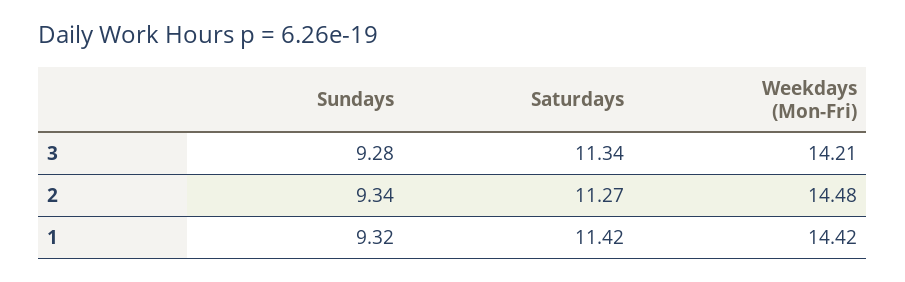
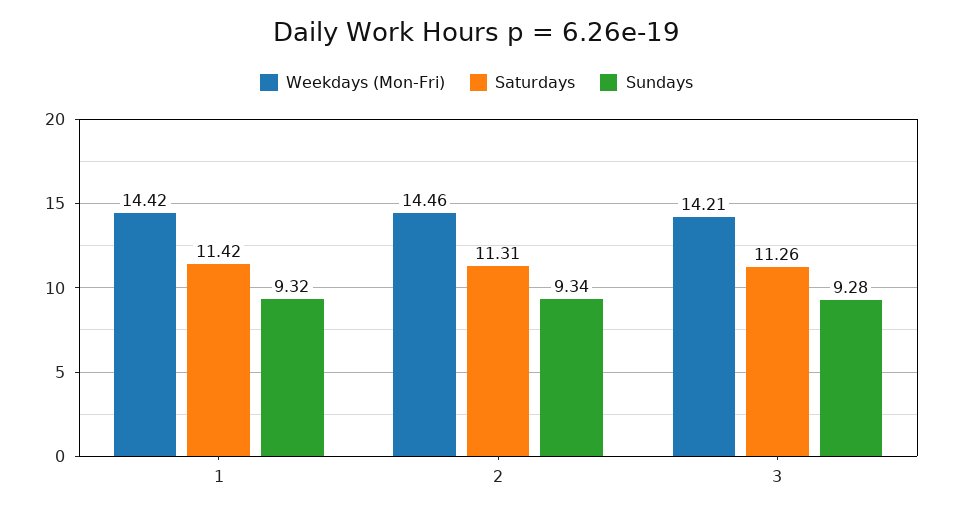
Saturdays, 3: 11.34 -> 11.26
Saturdays, 2: 11.27 -> 11.31
Weekdays (Mon-Fri), 2: 14.48 -> 14.46

